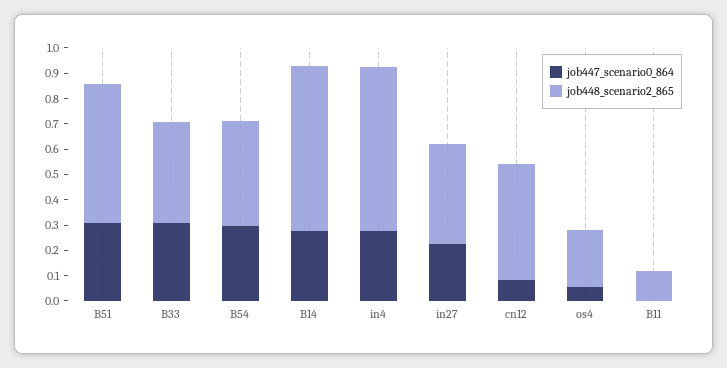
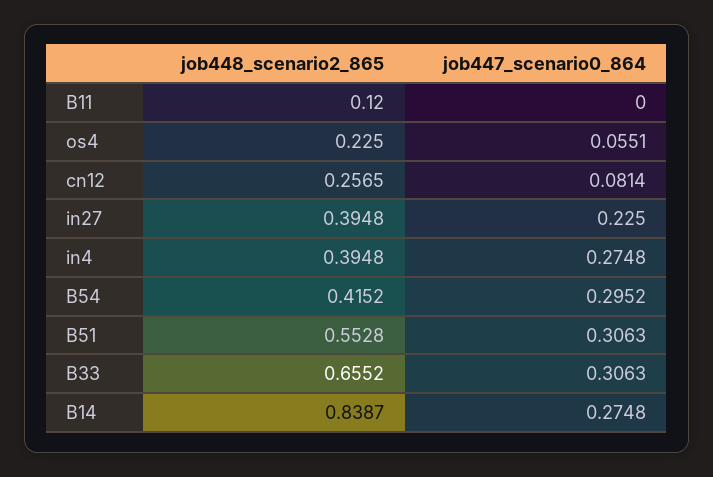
job448_scenario2_865, B33: 0.4 -> 0.6552
job448_scenario2_865, B14: 0.65 -> 0.8387
job448_scenario2_865, in4: 0.65 -> 0.3948
job448_scenario2_865, cn12: 0.45 -> 0.2565

